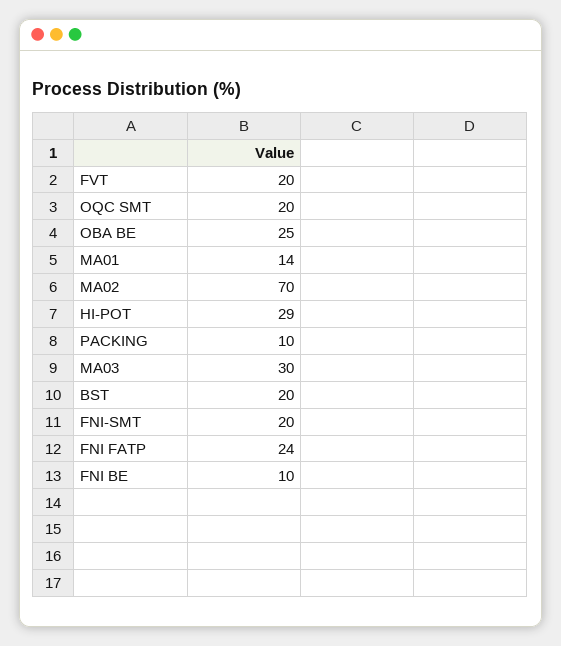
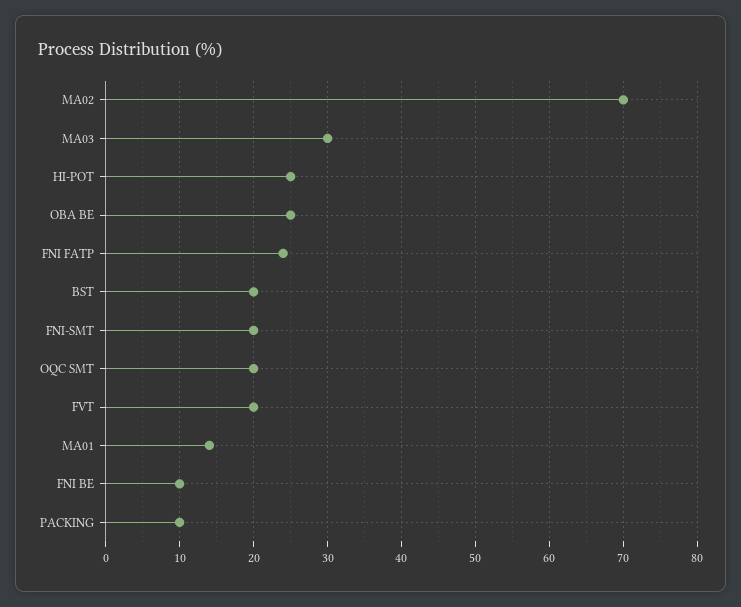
HI-POT: 29 -> 25

